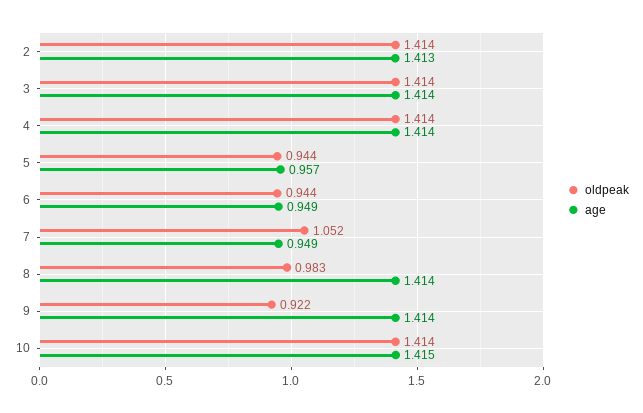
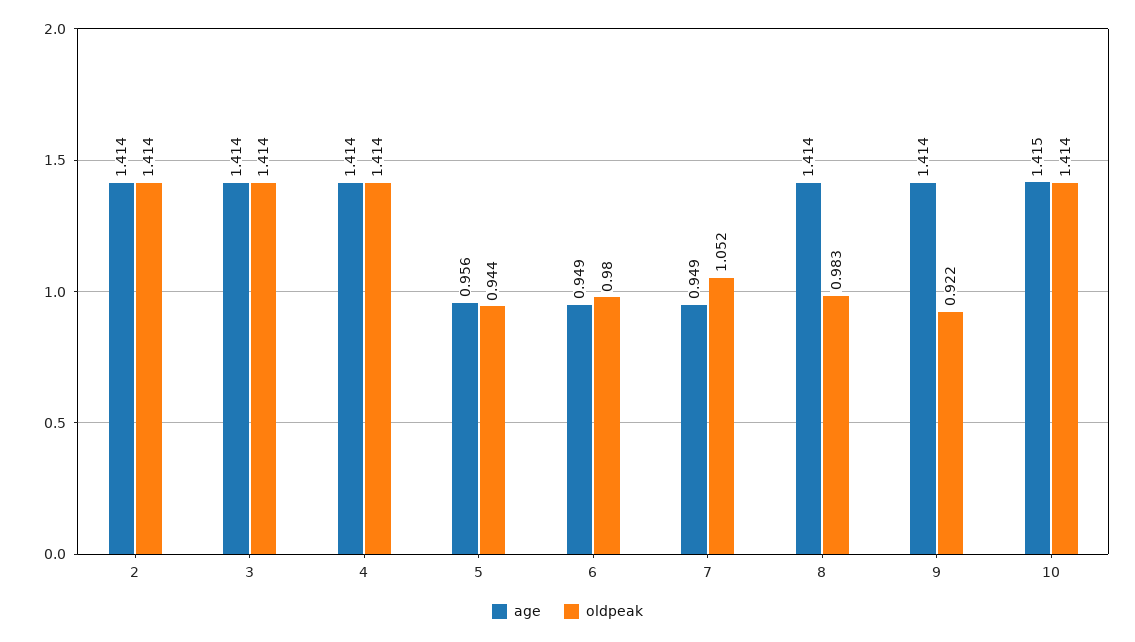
age, 2: 1.413 -> 1.414
age, 5: 0.957 -> 0.956
oldpeak, 6: 0.944 -> 0.98

